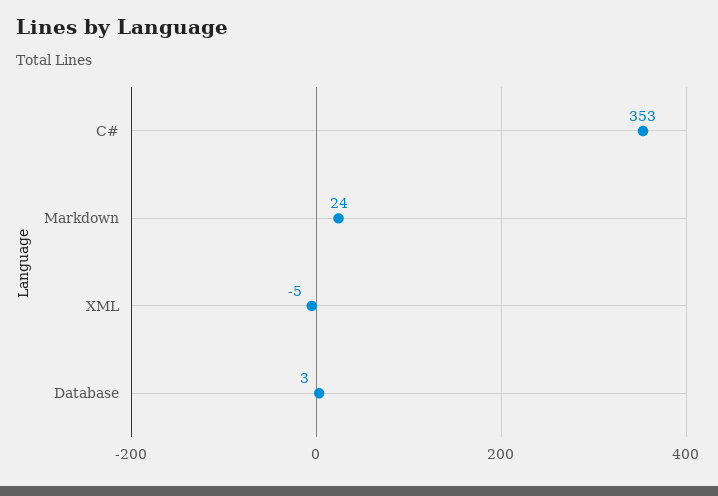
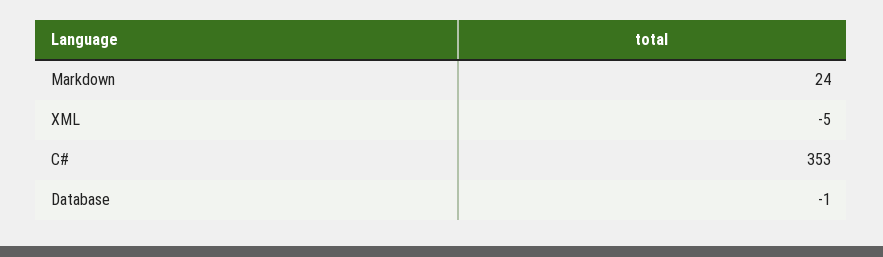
Database: 3 -> -1

